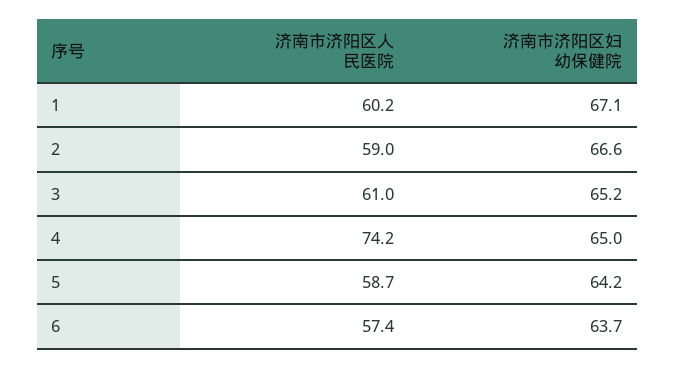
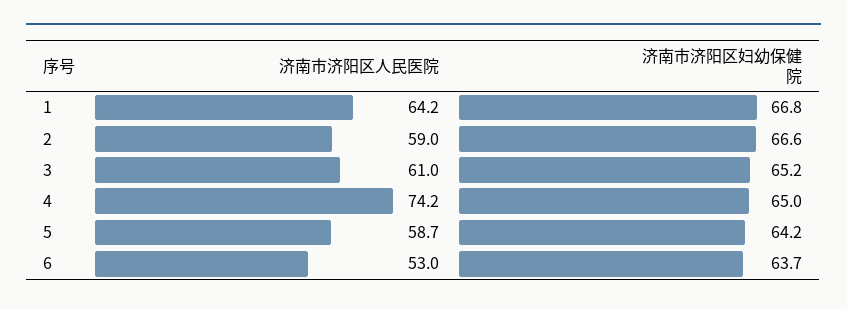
济南市济阳区人民医院, 1: 60.2 -> 64.2
济南市济阳区妇幼保健院, 1: 67.1 -> 66.8
济南市济阳区人民医院, 6: 57.4 -> 53

